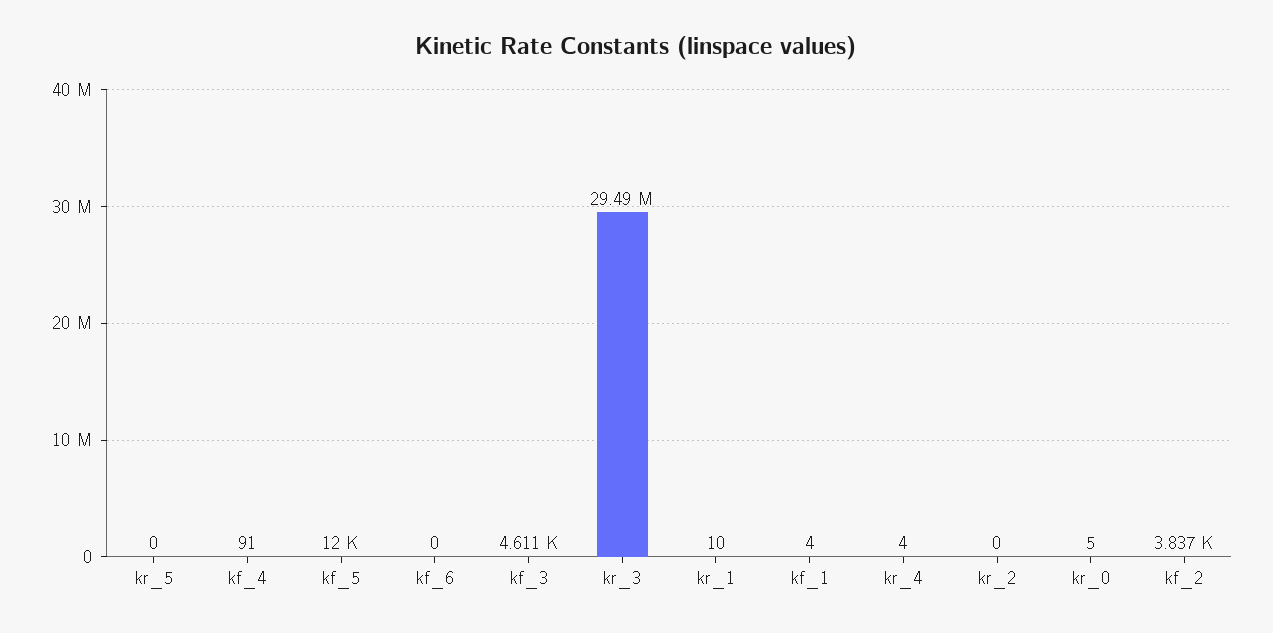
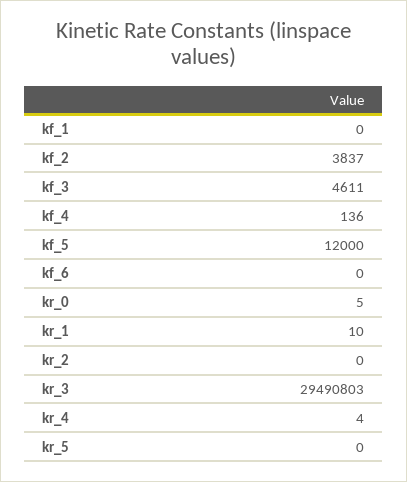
kf_4: 91 -> 136
kf_1: 4 -> 0

